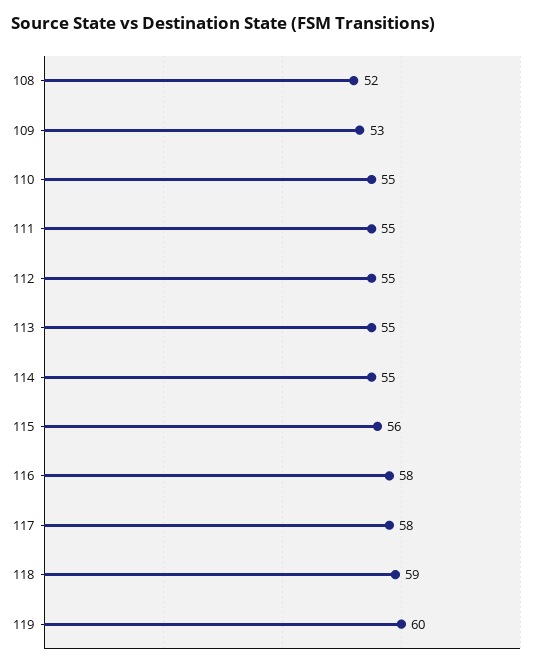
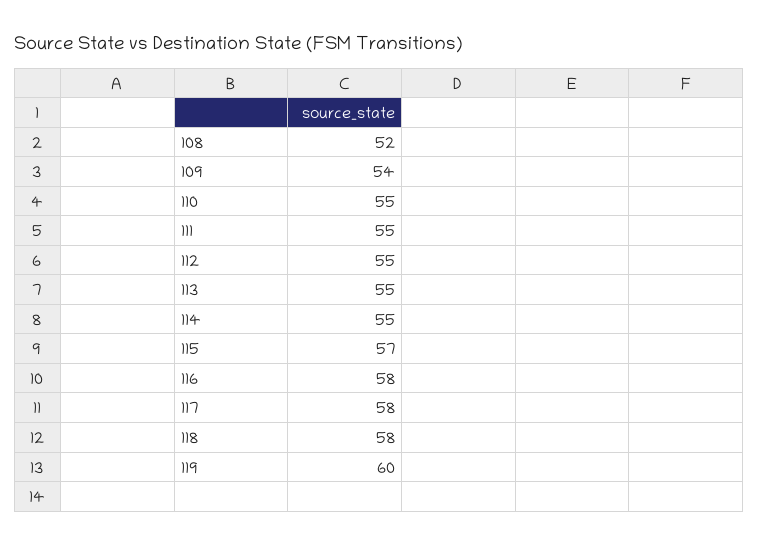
109: 53 -> 54
115: 56 -> 57
118: 59 -> 58

